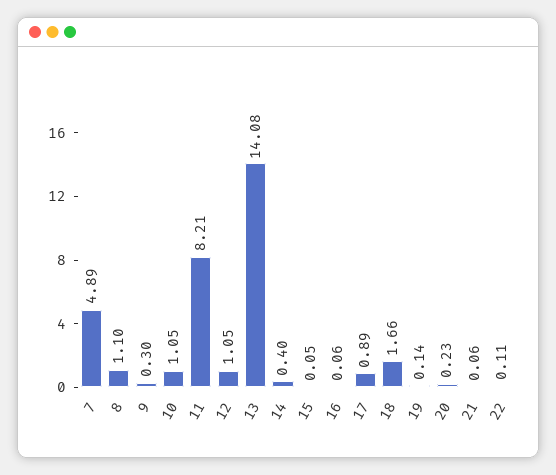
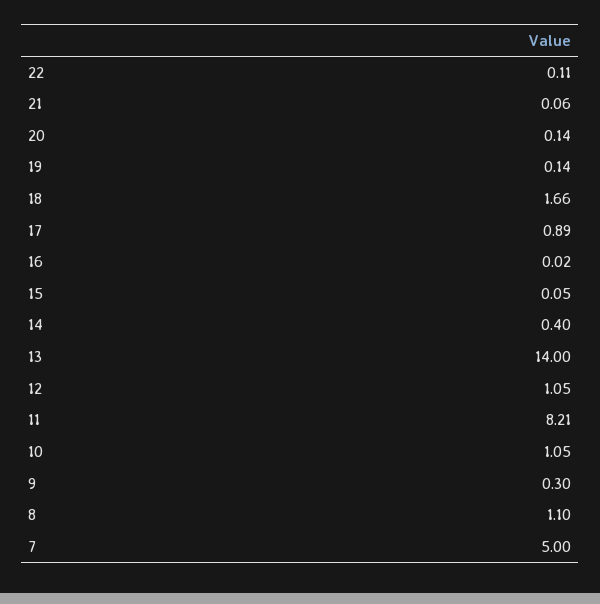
7: 4.89 -> 5
13: 14.08 -> 14
16: 0.06 -> 0.02
20: 0.23 -> 0.14

